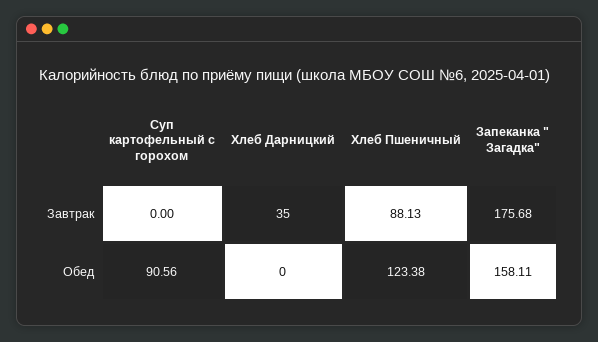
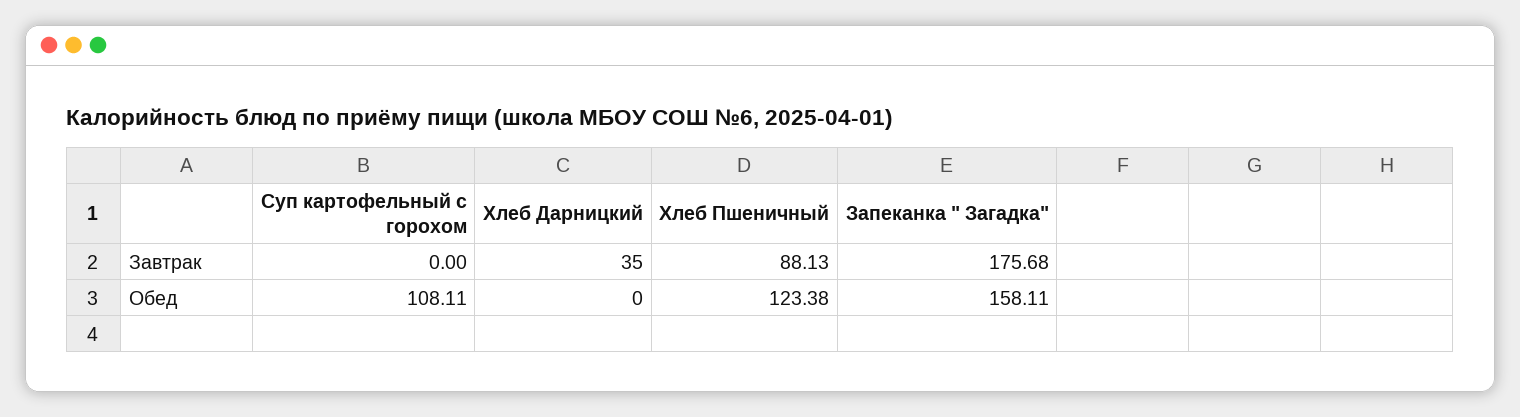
Суп картофельный с горохом, Обед: 90.56 -> 108.11

